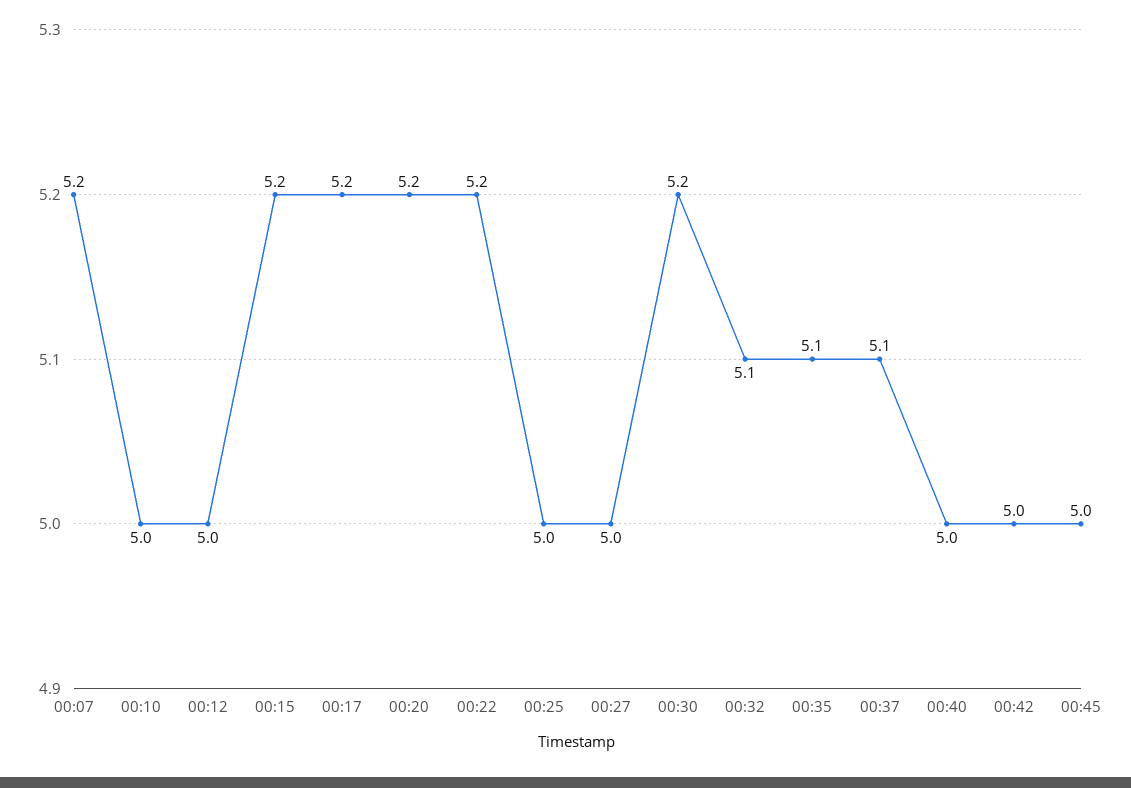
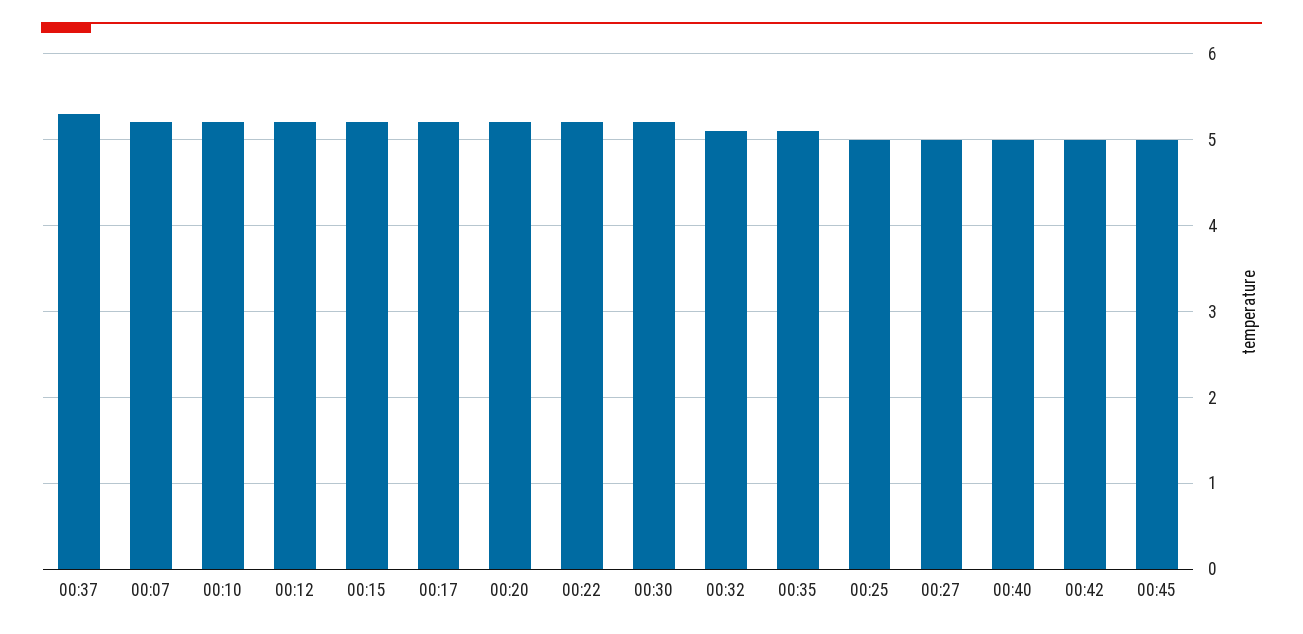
00:10: 5 -> 5.2
00:12: 5 -> 5.2
00:37: 5.1 -> 5.3

